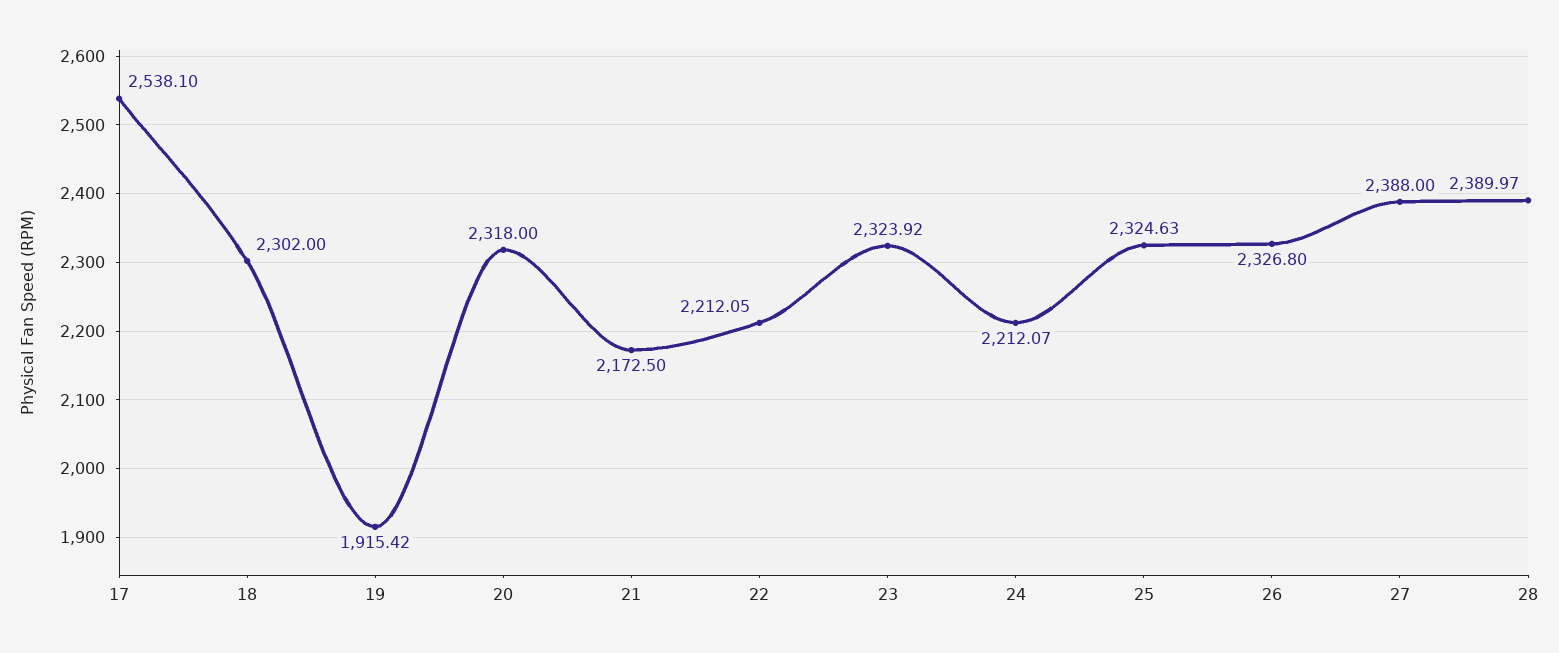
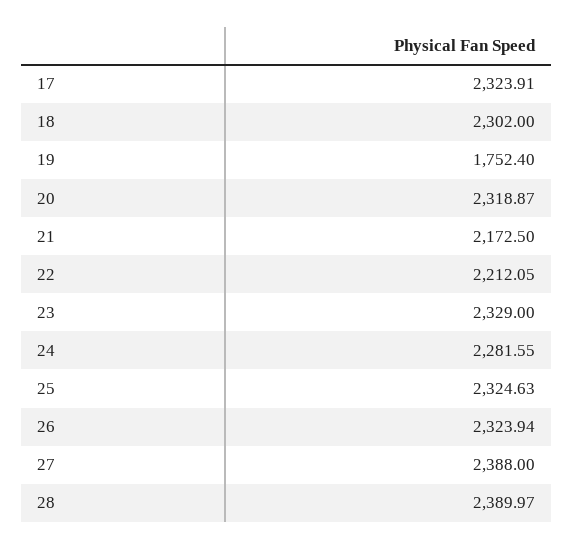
17: 2538.1 -> 2323.91
19: 1915.42 -> 1752.4
20: 2318 -> 2318.87
23: 2323.92 -> 2329
24: 2212.07 -> 2281.55
26: 2326.8 -> 2323.94

